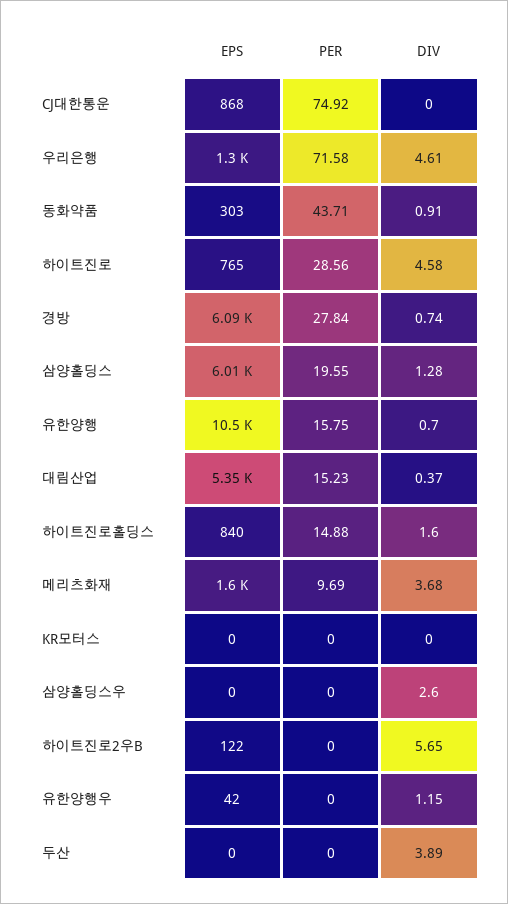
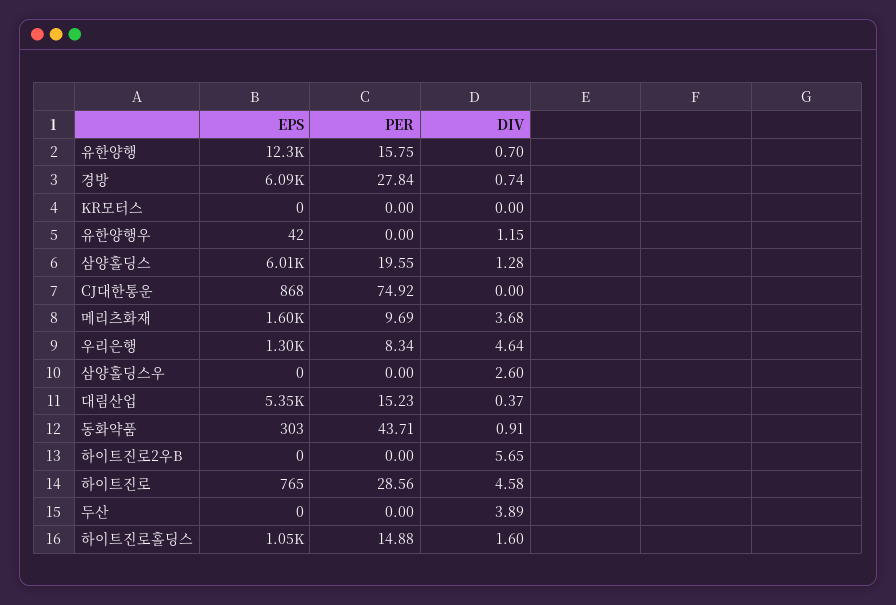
PER, 우리은행: 71.58 -> 8.34
DIV, 우리은행: 4.61 -> 4.64
EPS, 유한양행: 10500 -> 12300
EPS, 하이트진로홀딩스: 840 -> 1050
EPS, 하이트진로2우B: 122 -> 0

